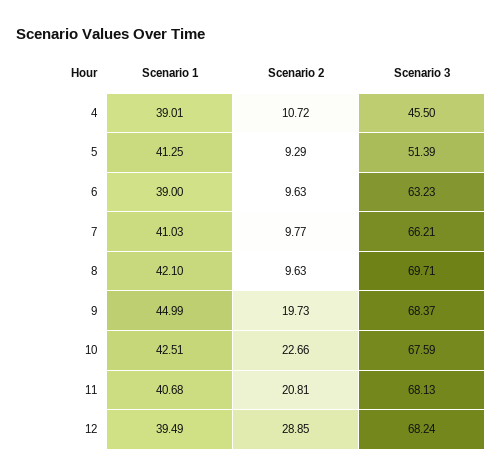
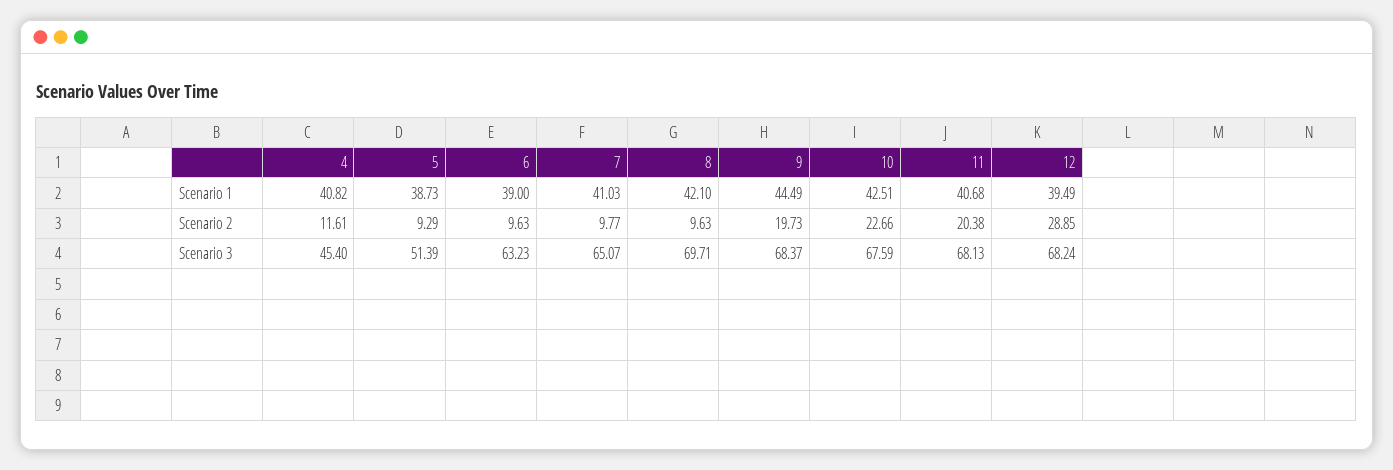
Scenario 1, 4: 39.01 -> 40.82
Scenario 2, 4: 10.72 -> 11.61
Scenario 3, 4: 45.5 -> 45.4
Scenario 1, 5: 41.25 -> 38.73
Scenario 3, 7: 66.21 -> 65.07
Scenario 1, 9: 44.99 -> 44.49
Scenario 2, 11: 20.81 -> 20.38

